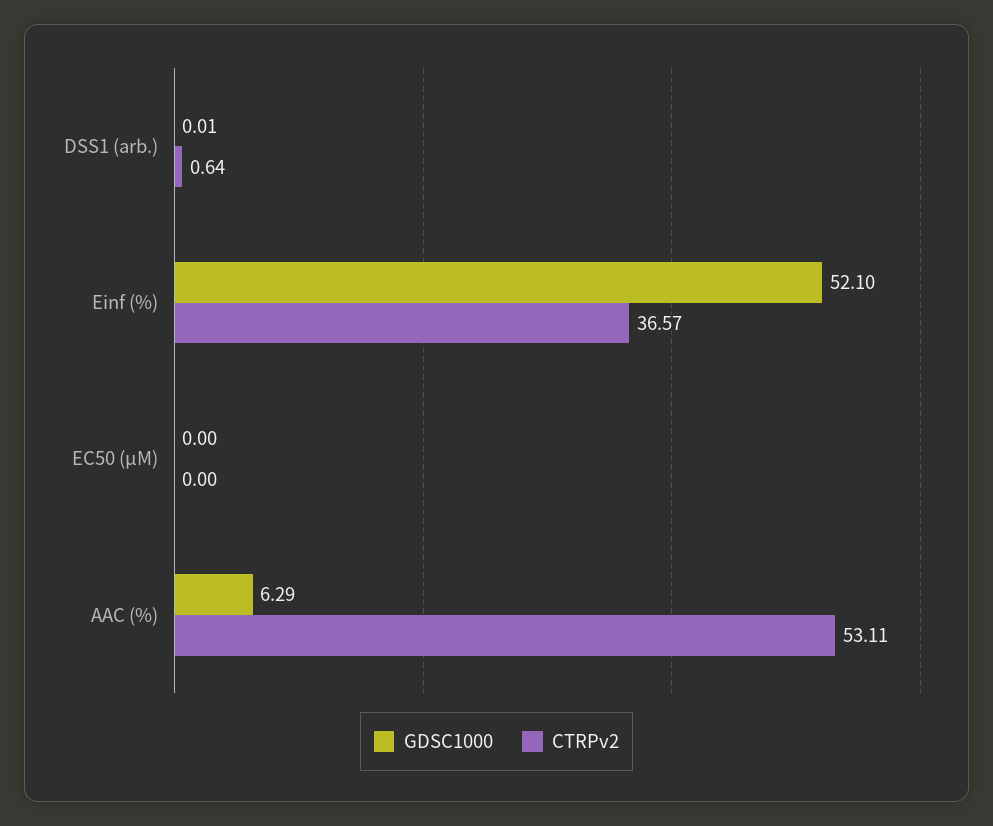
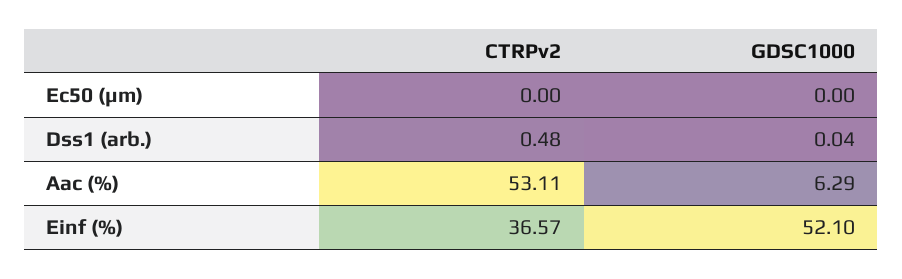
GDSC1000, DSS1 (arb.): 0.01 -> 0.04
CTRPv2, DSS1 (arb.): 0.64 -> 0.48

